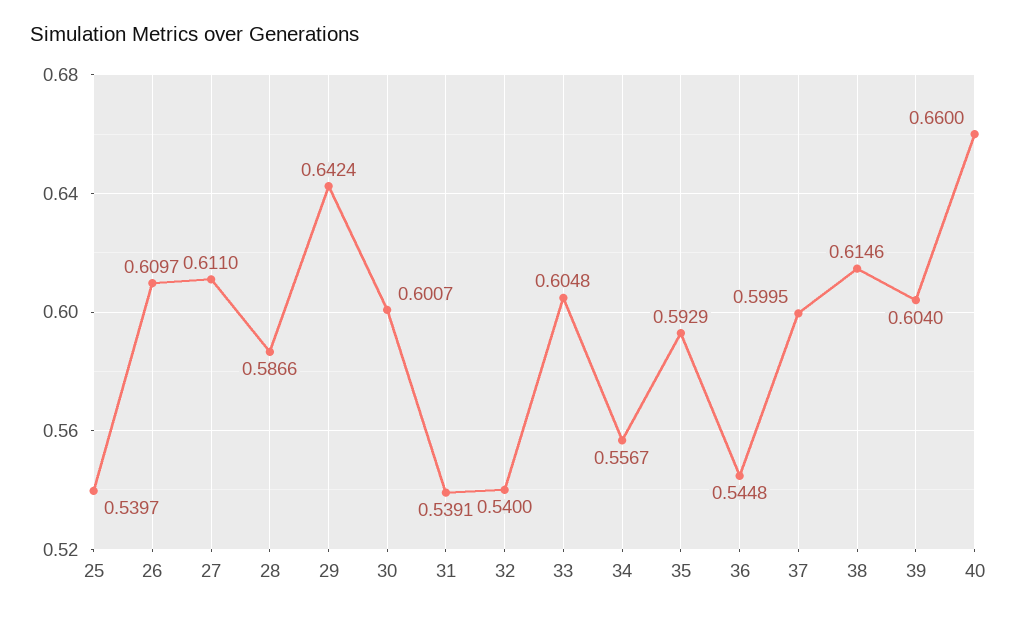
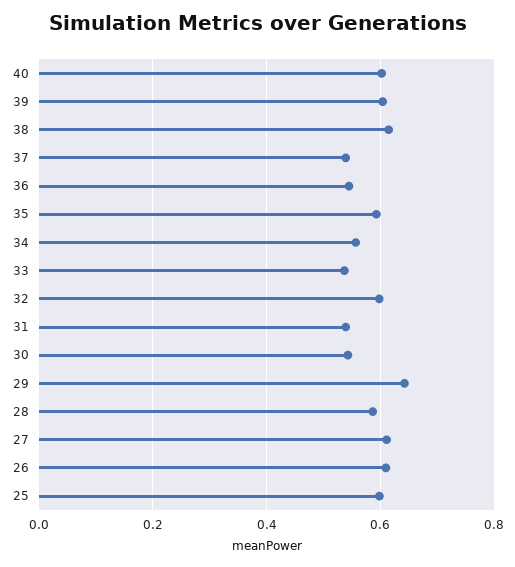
25: 0.5397 -> 0.6
30: 0.6007 -> 0.54
32: 0.54 -> 0.6
33: 0.6048 -> 0.54
37: 0.5995 -> 0.54
40: 0.66 -> 0.6

